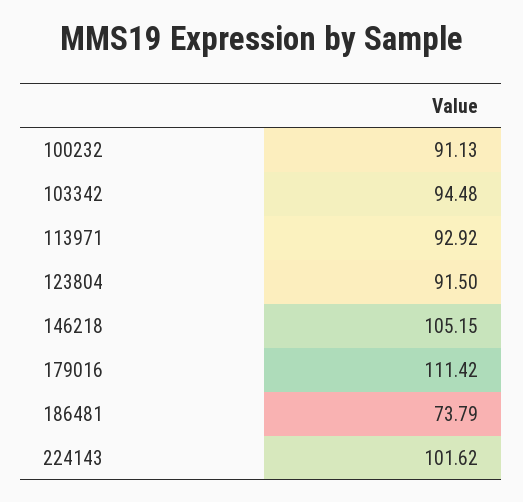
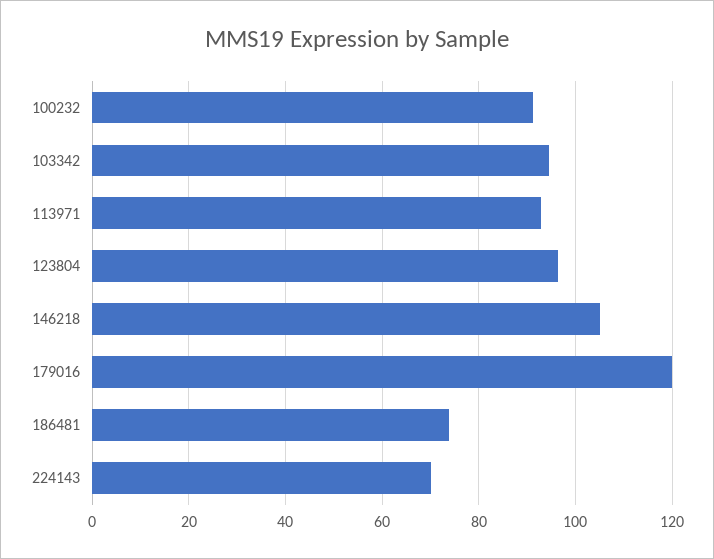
123804: 91.5 -> 96
179016: 111.42 -> 120
224143: 101.62 -> 70

